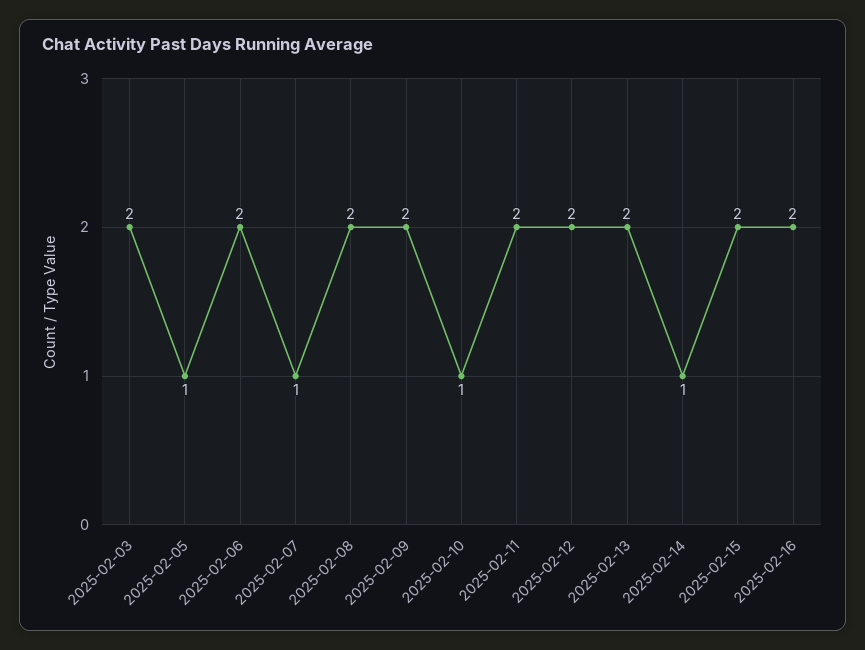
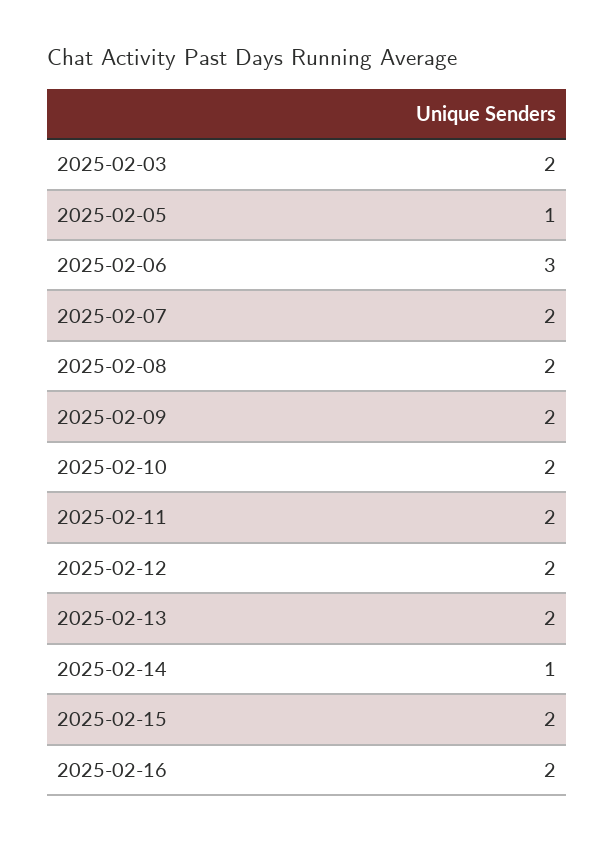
2025-02-06: 2 -> 3
2025-02-07: 1 -> 2
2025-02-10: 1 -> 2

